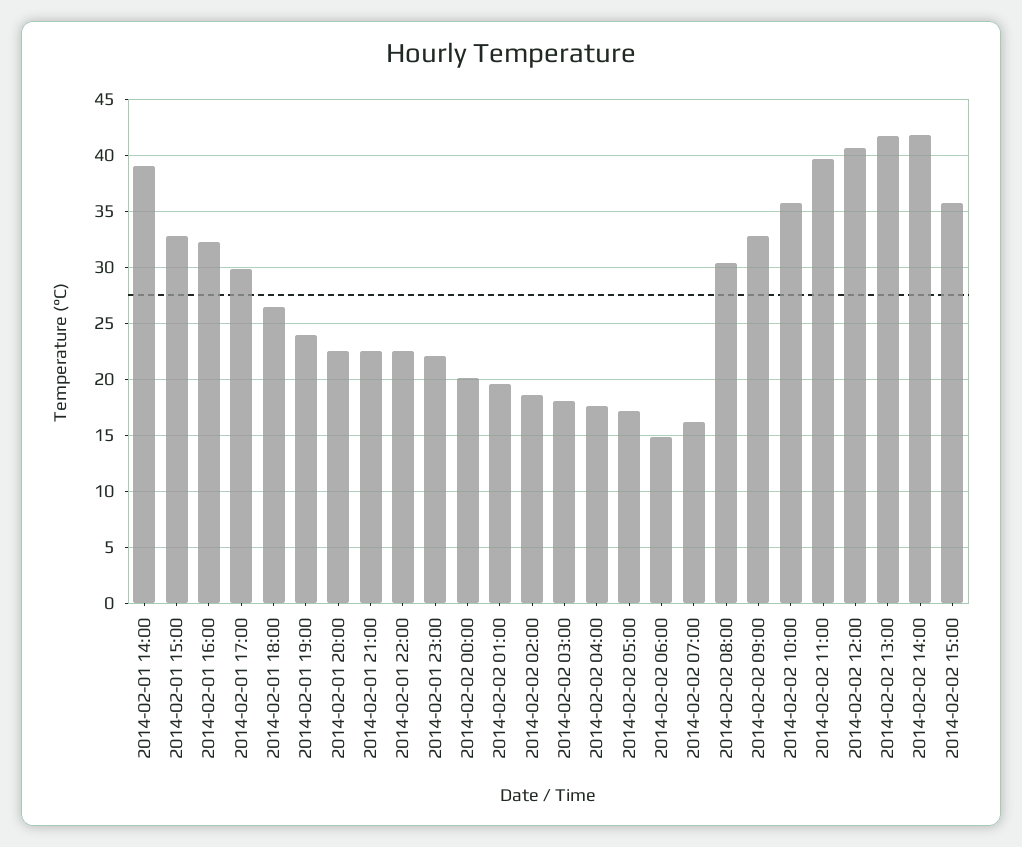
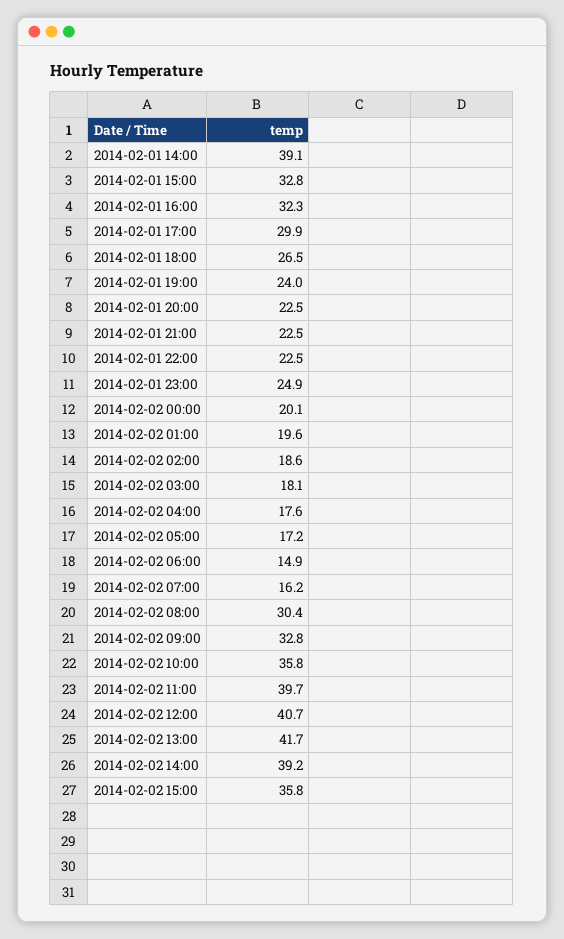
2014-02-01 23:00: 22 -> 24.9
2014-02-02 14:00: 42 -> 39.2

